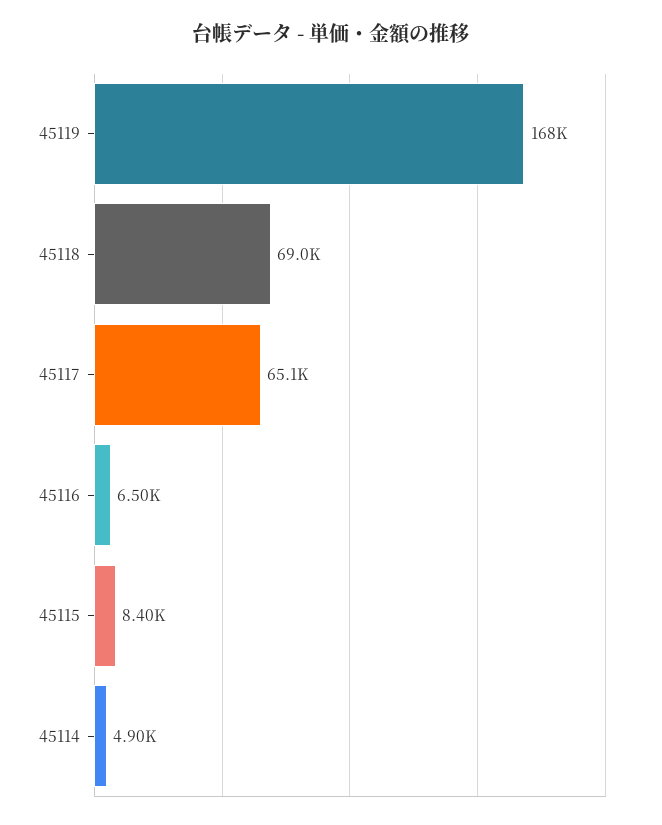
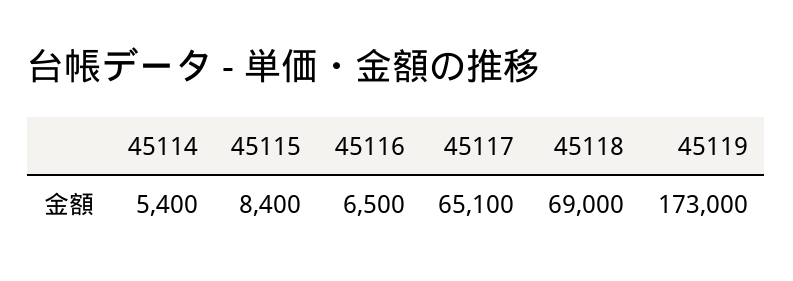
45119: 168000 -> 173000
45114: 4900 -> 5400

